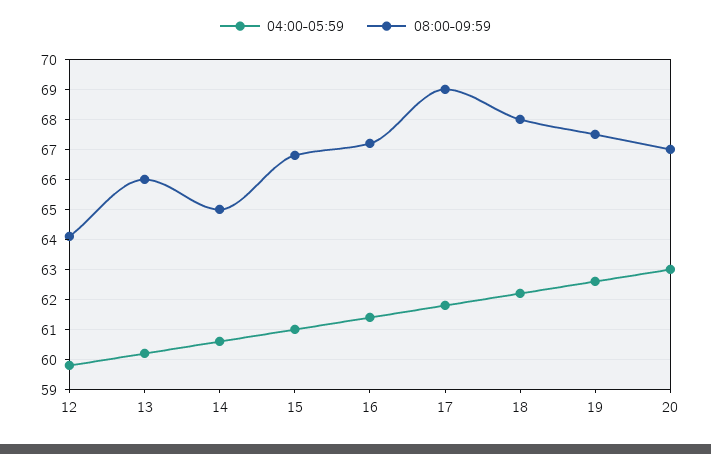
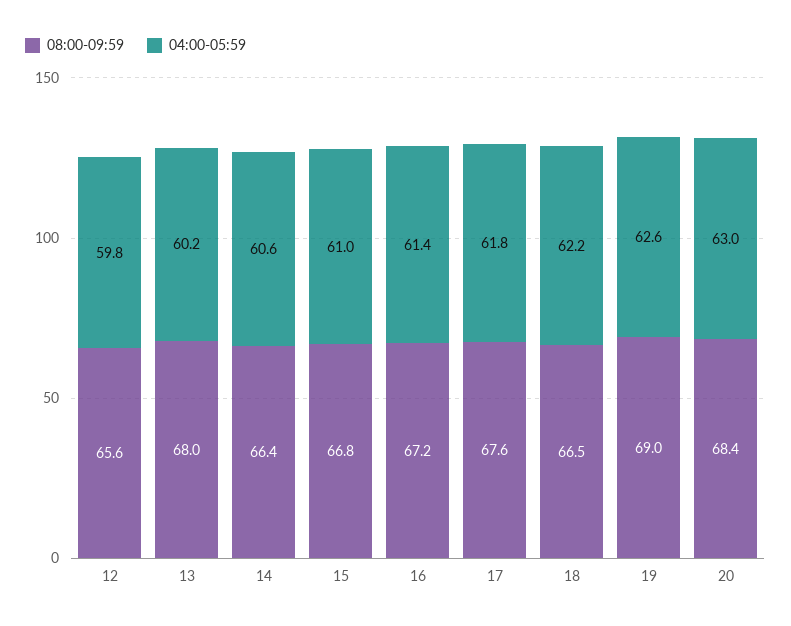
08:00-09:59, 12: 64 -> 65.6
08:00-09:59, 13: 66 -> 68
08:00-09:59, 14: 65 -> 66.4
08:00-09:59, 17: 69 -> 67.6
08:00-09:59, 18: 68 -> 66.5
08:00-09:59, 19: 67.5 -> 69
08:00-09:59, 20: 67 -> 68.4

